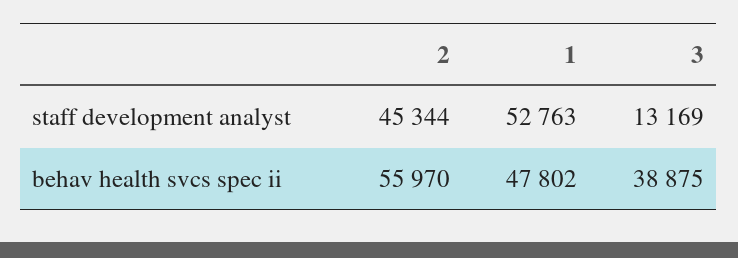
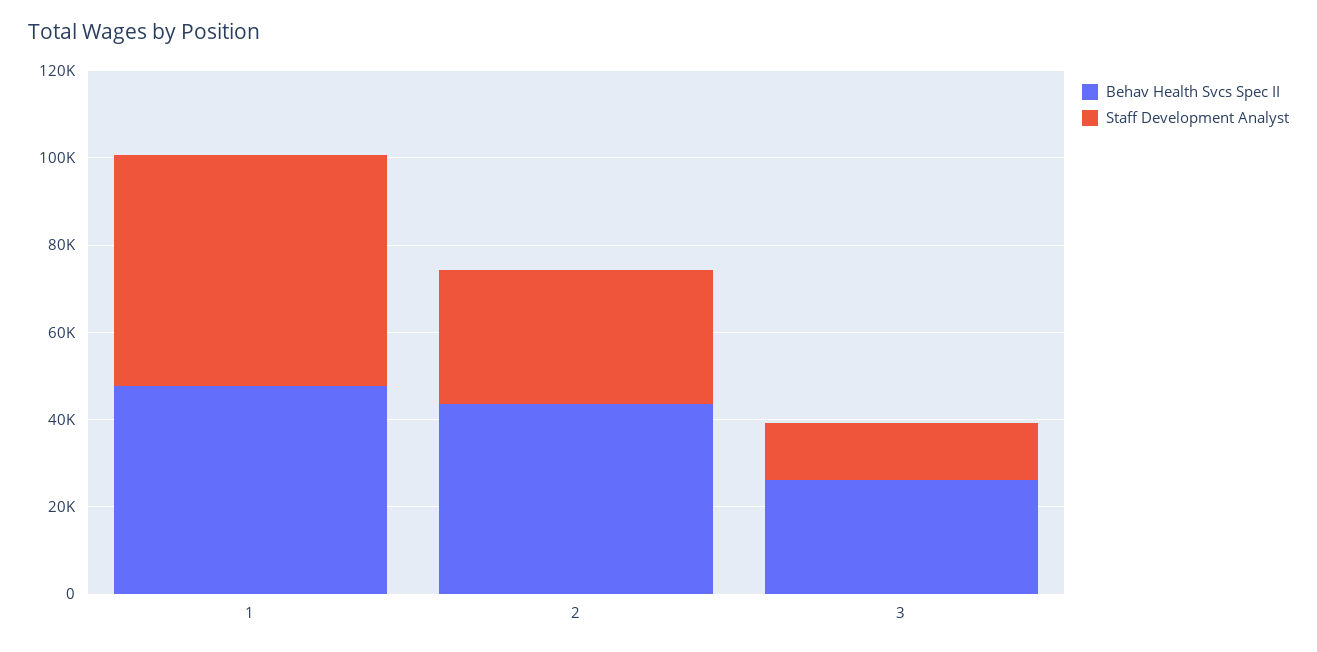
staff development analyst, 2: 45344 -> 30000
behav health svcs spec ii, 2: 55970 -> 45000
behav health svcs spec ii, 3: 38875 -> 25000

